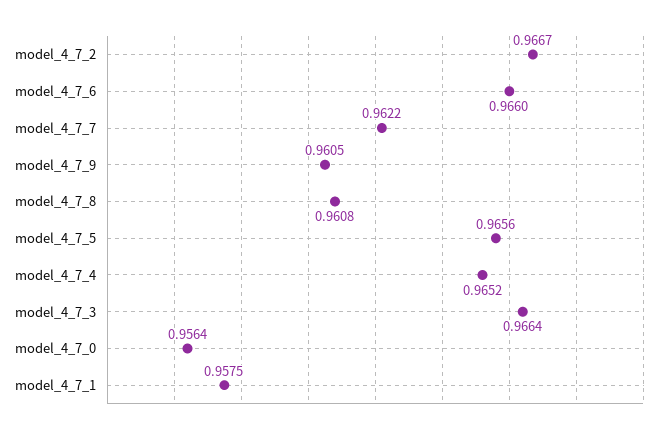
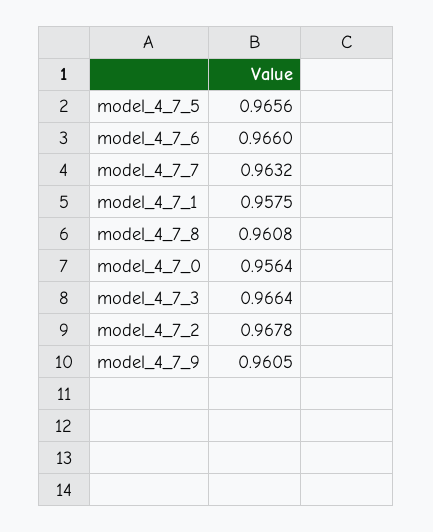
model_4_7_2: 0.9667 -> 0.9678
model_4_7_7: 0.9622 -> 0.9632
model_4_7_4: 0.9652 -> none

